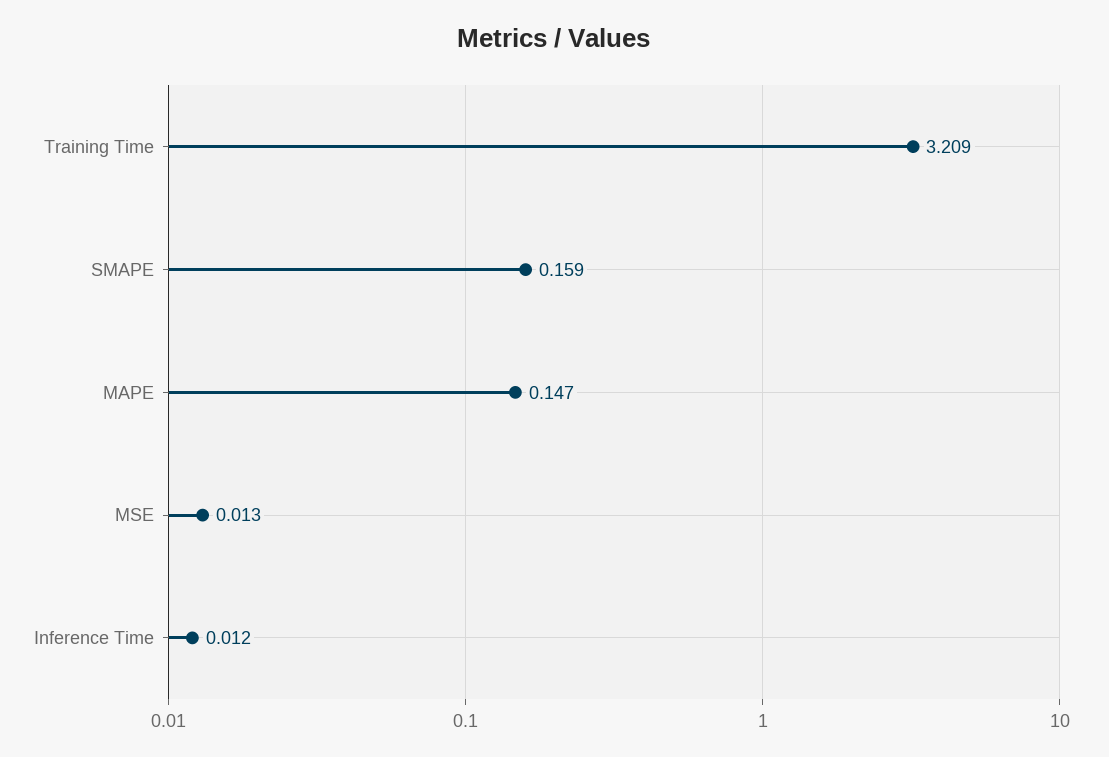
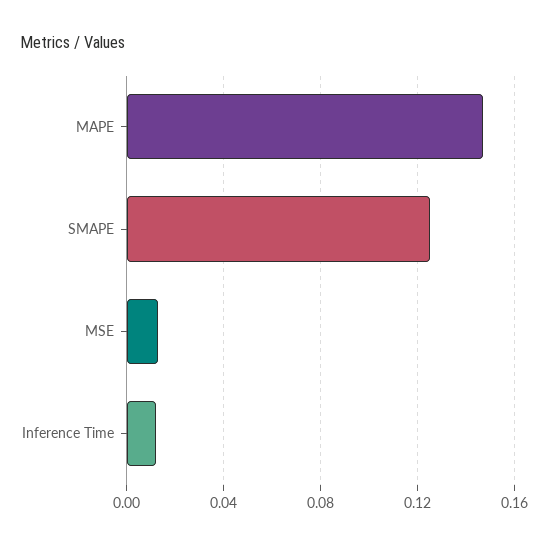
Training Time: 3.209 -> none
SMAPE: 0.159 -> 0.125

